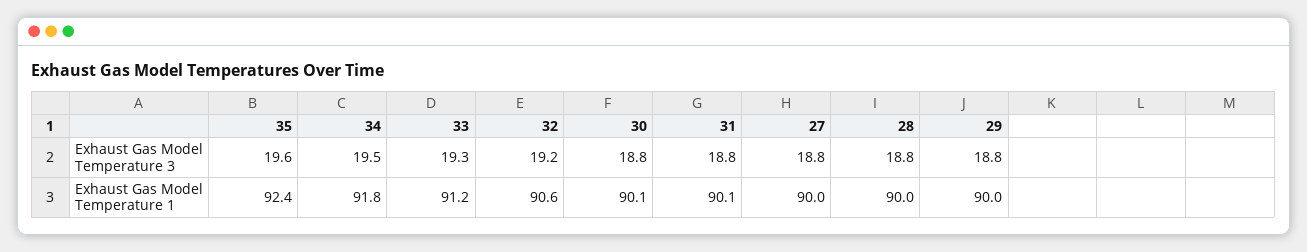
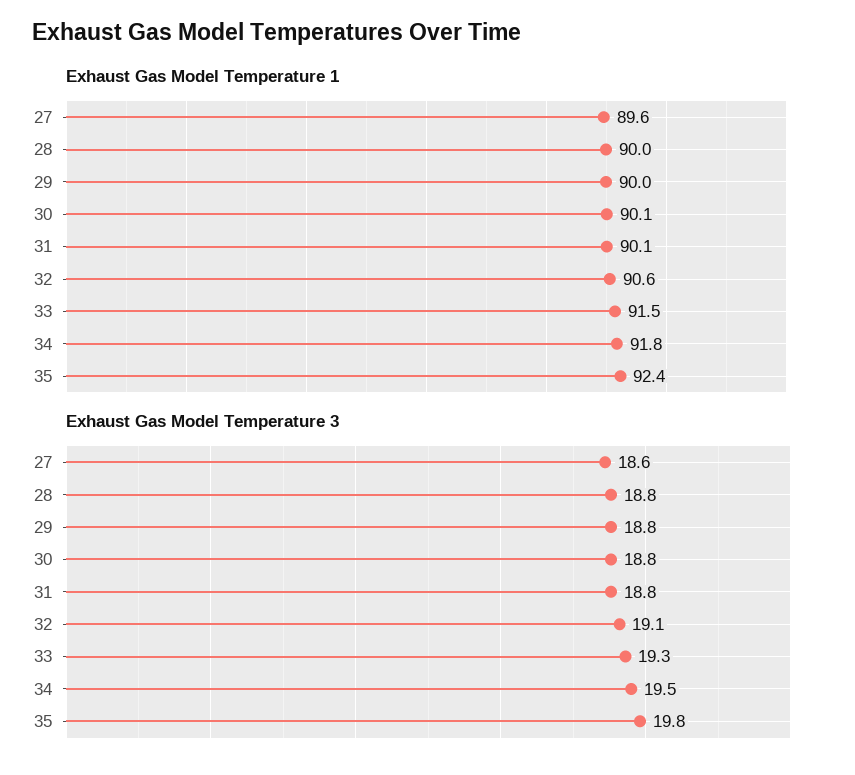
Exhaust Gas Model Temperature 3, 35: 19.6 -> 19.8
Exhaust Gas Model Temperature 3, 32: 19.2 -> 19.1
Exhaust Gas Model Temperature 3, 27: 18.8 -> 18.6
Exhaust Gas Model Temperature 1, 33: 91.2 -> 91.5
Exhaust Gas Model Temperature 1, 27: 90 -> 89.6

